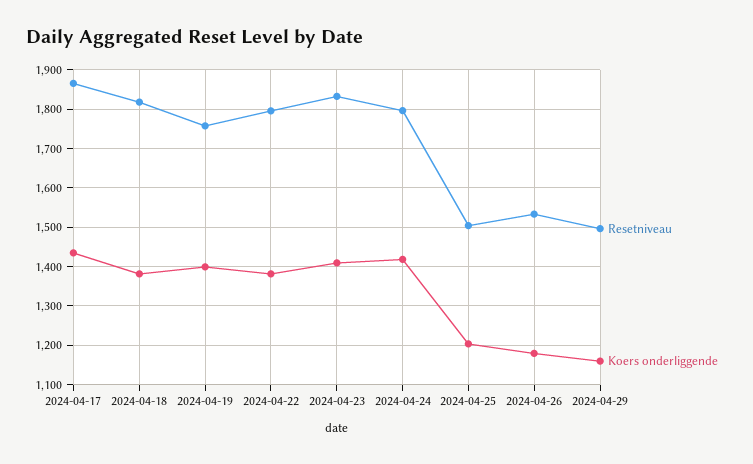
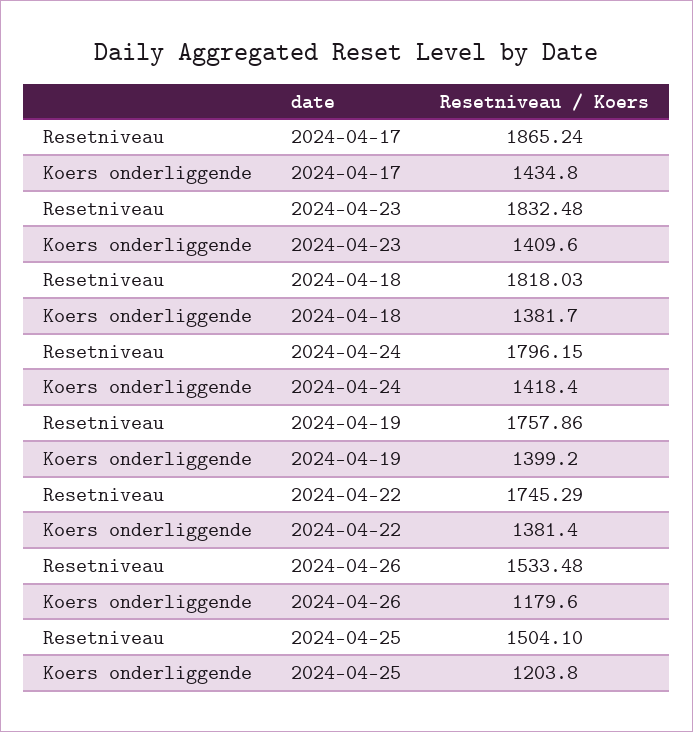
Resetniveau, 2024-04-22: 1800 -> 1745.29
Resetniveau, 2024-04-29: 1500 -> none
Koers onderliggende, 2024-04-29: 1160 -> none

